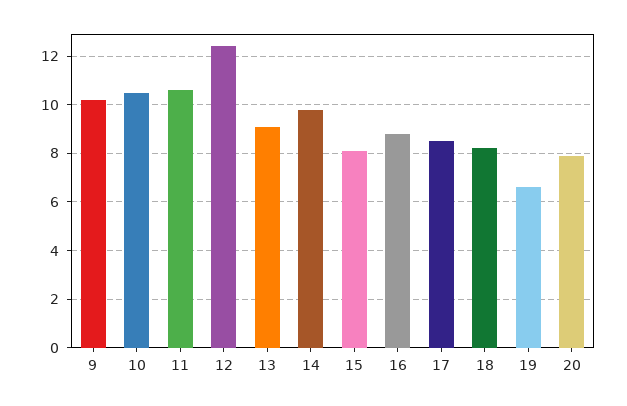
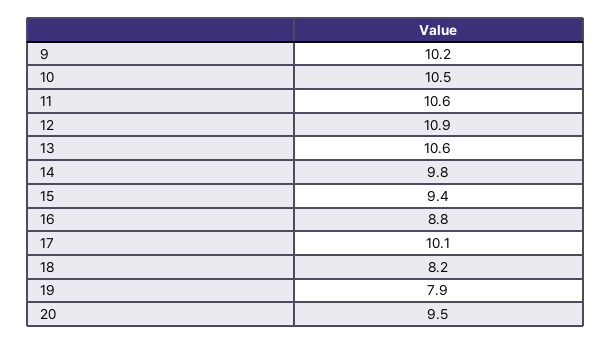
12: 12.5 -> 10.9
13: 9 -> 10.6
15: 8 -> 9.4
17: 8.5 -> 10.1
19: 6.5 -> 7.9
20: 8 -> 9.5

